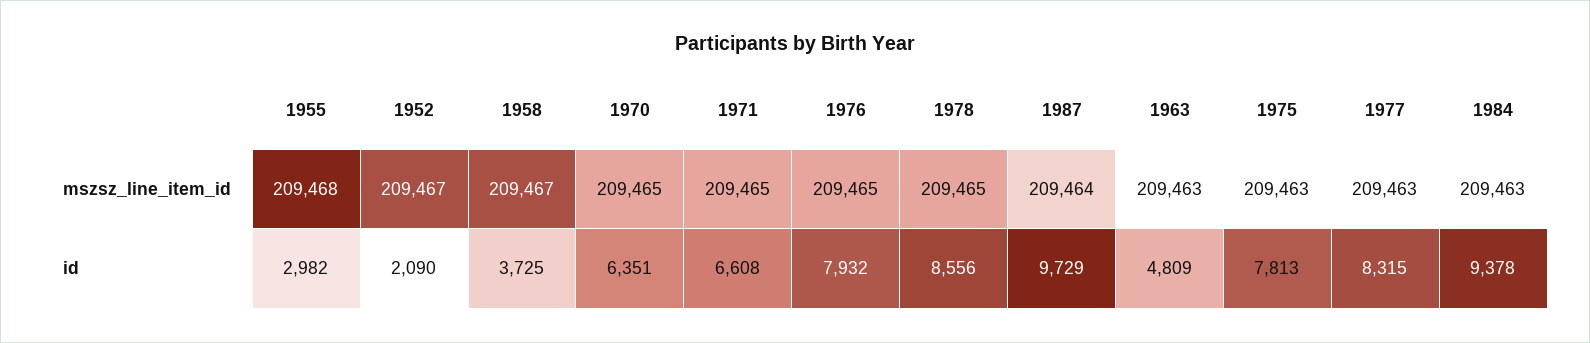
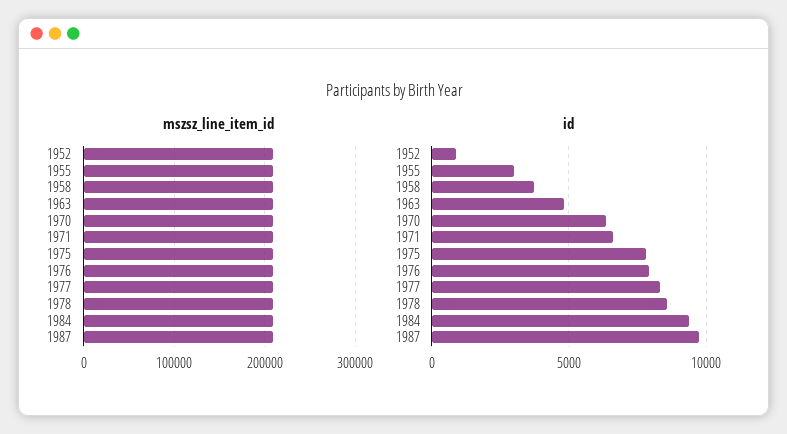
id, 1952: 2090 -> 1000

